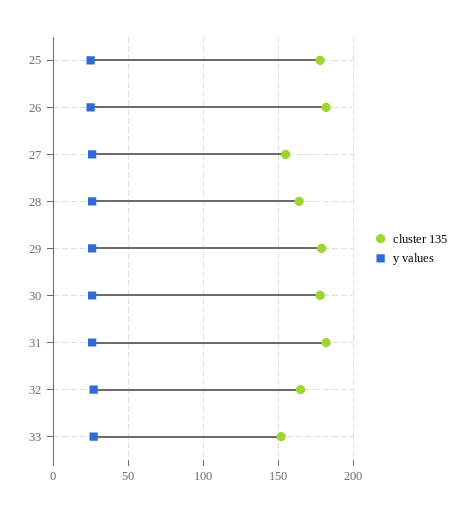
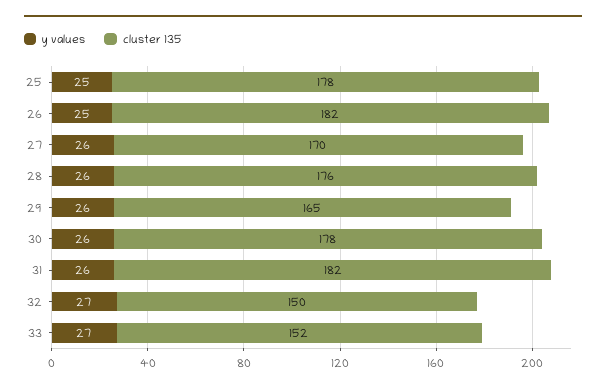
cluster 135, 27: 155 -> 170
cluster 135, 28: 165 -> 176
cluster 135, 29: 180 -> 165
cluster 135, 32: 165 -> 150

